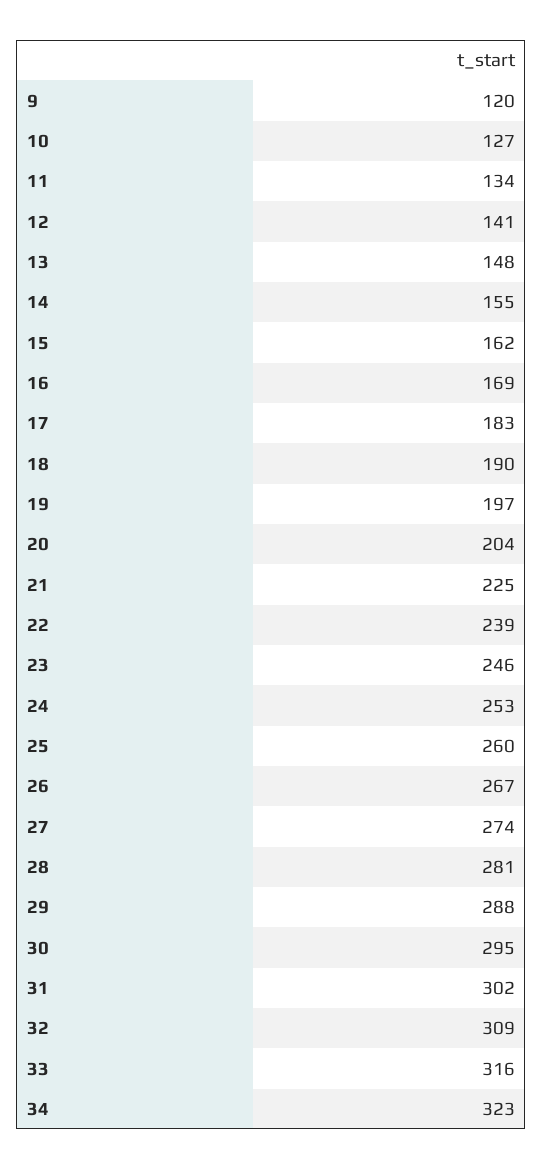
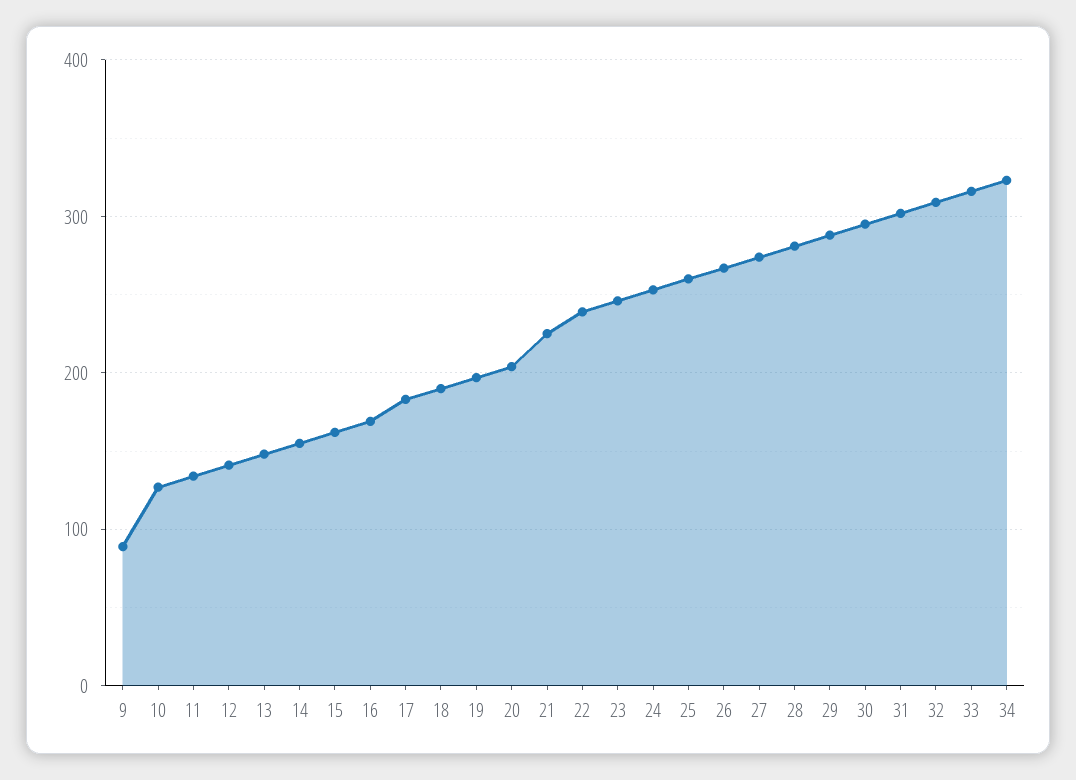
9: 120 -> 90

